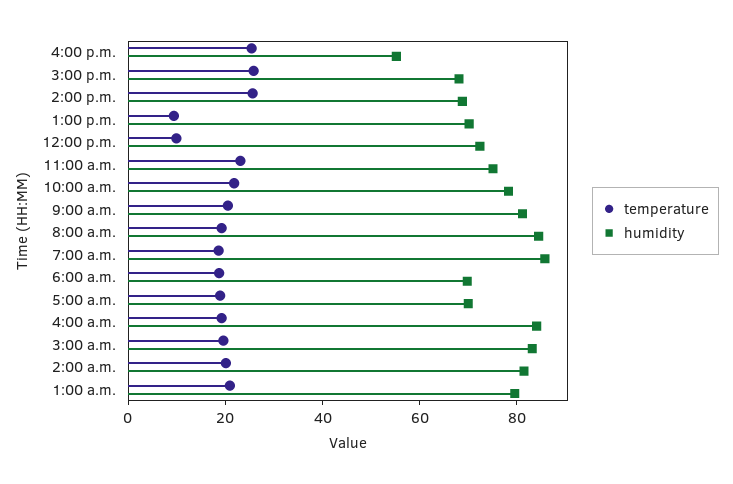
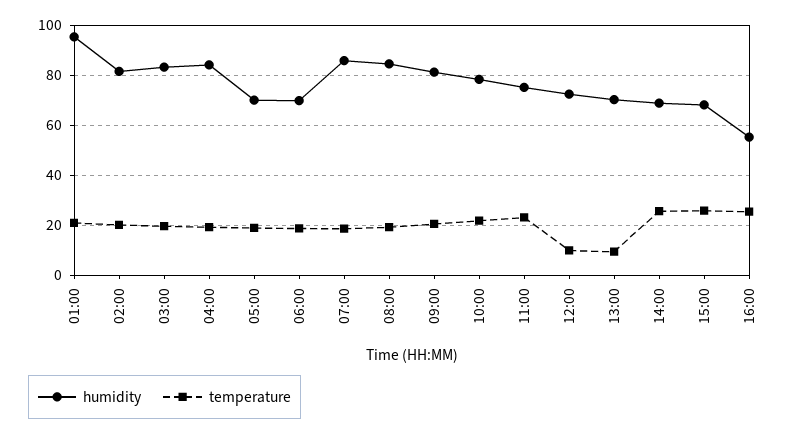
humidity, 1:00 a.m.: 80 -> 95

